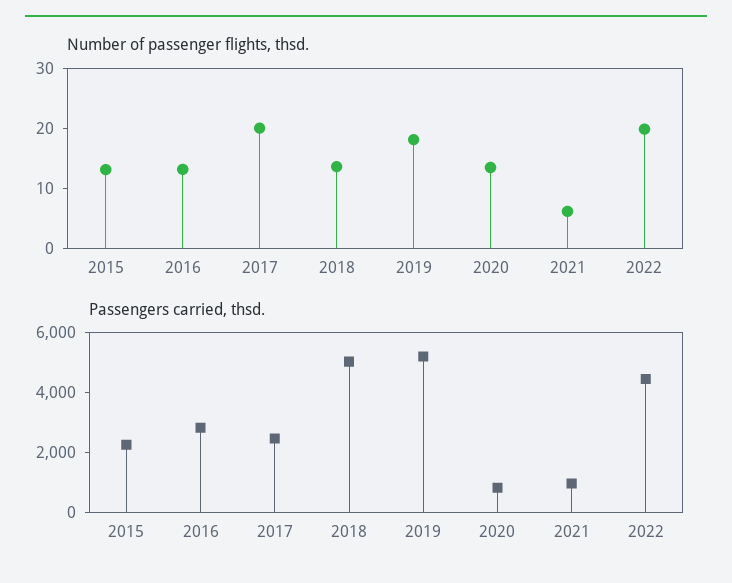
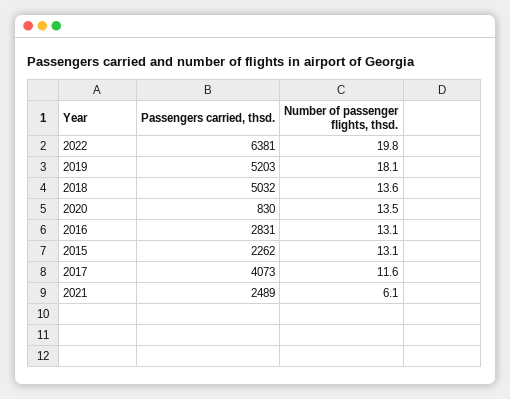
Number of passenger flights, thsd., 2017: 20 -> 11.6
Passengers carried, thsd., 2017: 2500 -> 4073
Passengers carried, thsd., 2021: 1000 -> 2489
Passengers carried, thsd., 2022: 4500 -> 6381

